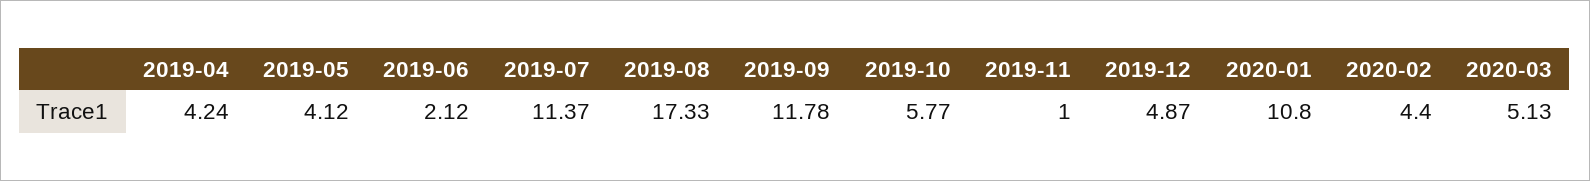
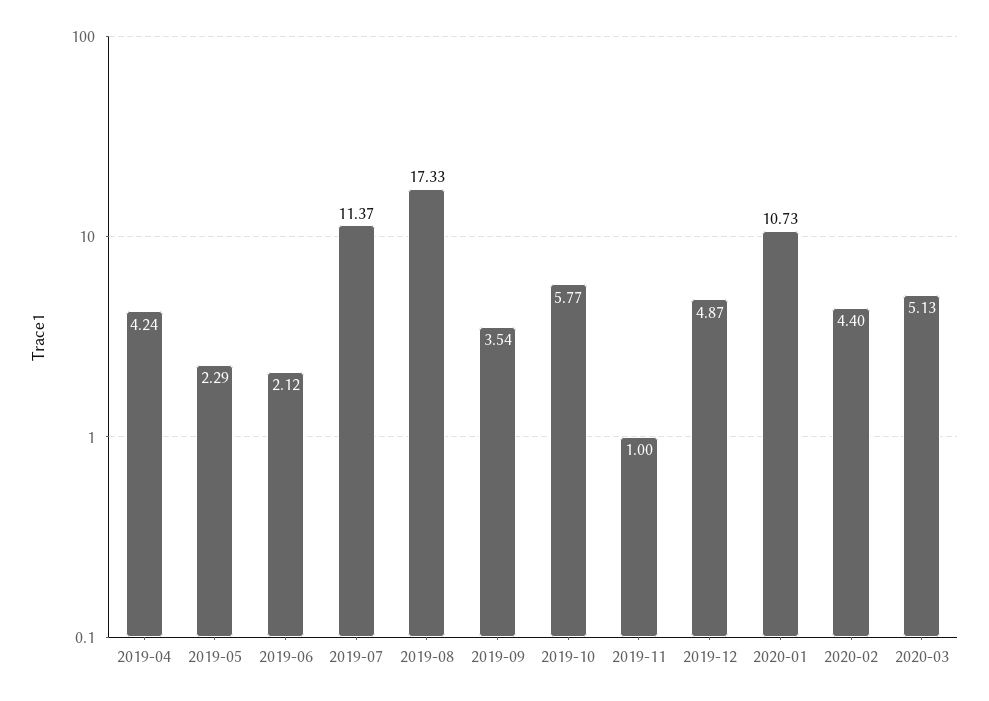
2019-05: 4.12 -> 2.29
2019-09: 11.78 -> 3.54
2020-01: 10.8 -> 10.73

